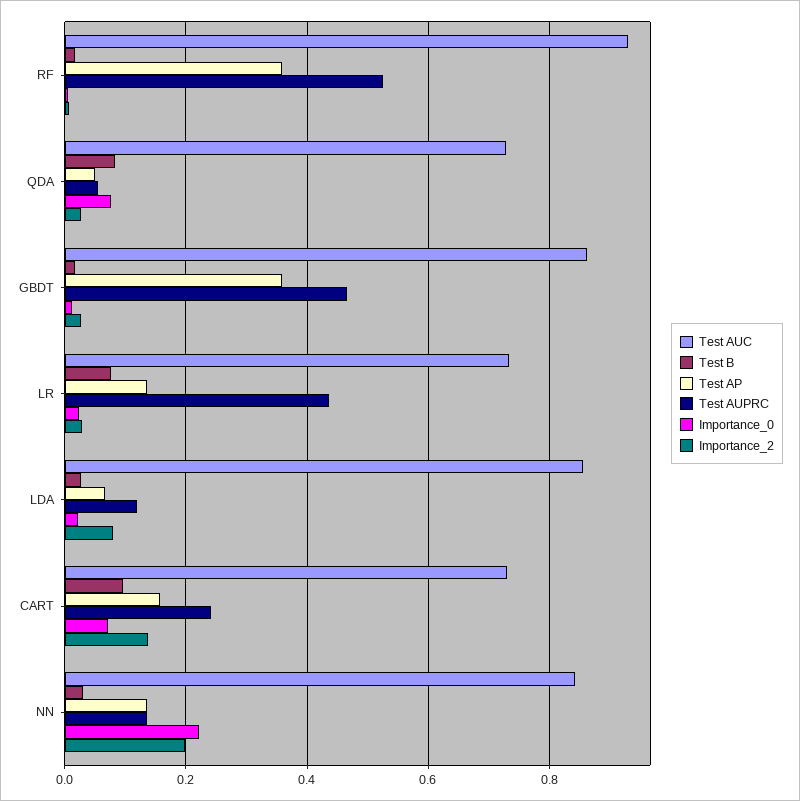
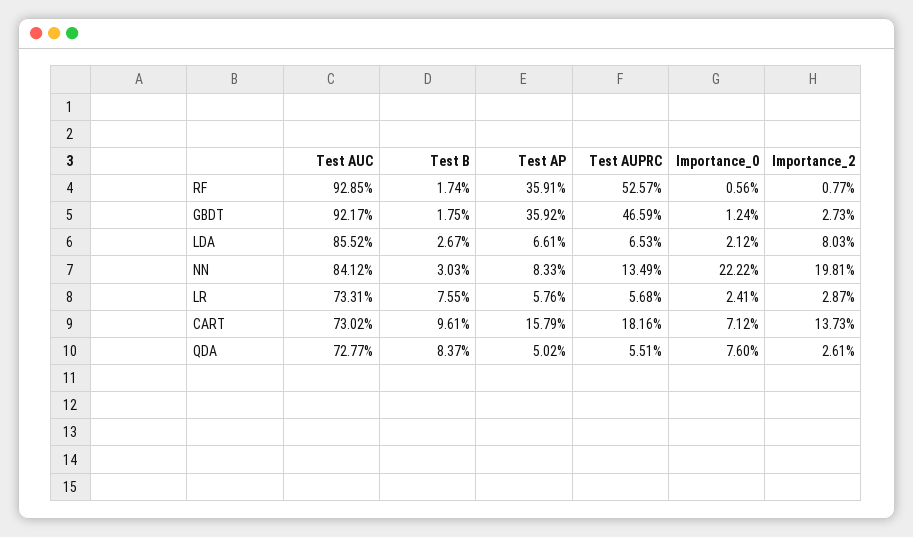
Test AUC, GBDT: 0.86 -> 0.9217
Test AP, LR: 0.14 -> 0.0576
Test AUPRC, LR: 0.44 -> 0.0568
Test AUPRC, LDA: 0.12 -> 0.0653
Test AUPRC, CART: 0.24 -> 0.1816
Test AP, NN: 0.14 -> 0.0833

